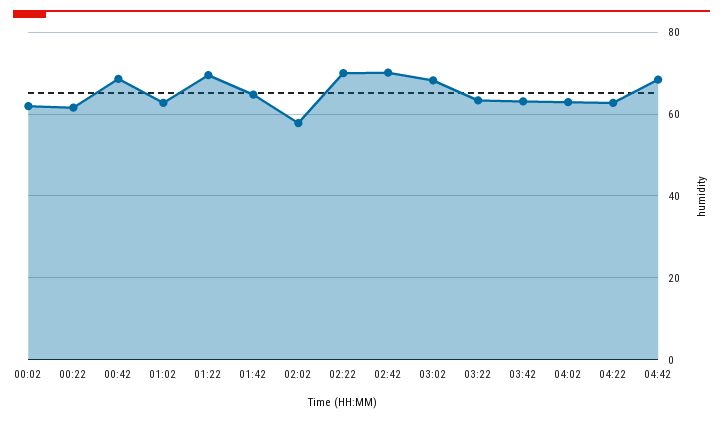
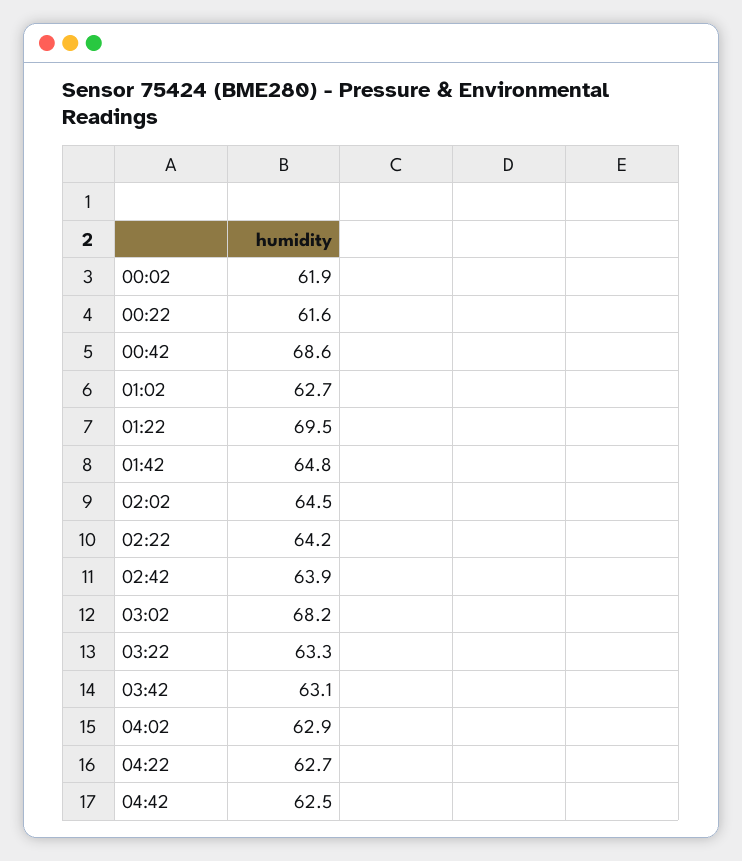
02:02: 58 -> 64.5
02:22: 70 -> 64.2
02:42: 70 -> 63.9
04:42: 68 -> 62.5

